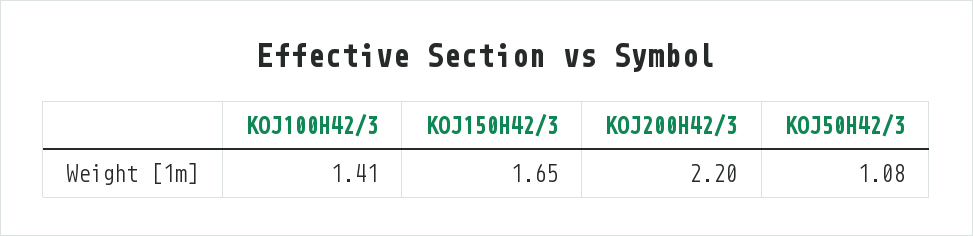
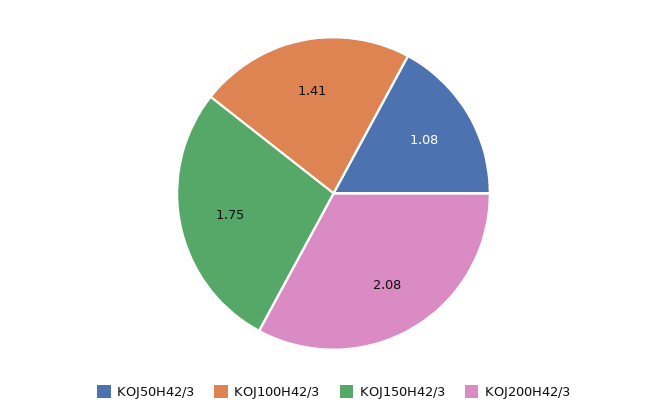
KOJ150H42/3: 1.65 -> 1.75
KOJ200H42/3: 2.2 -> 2.08

